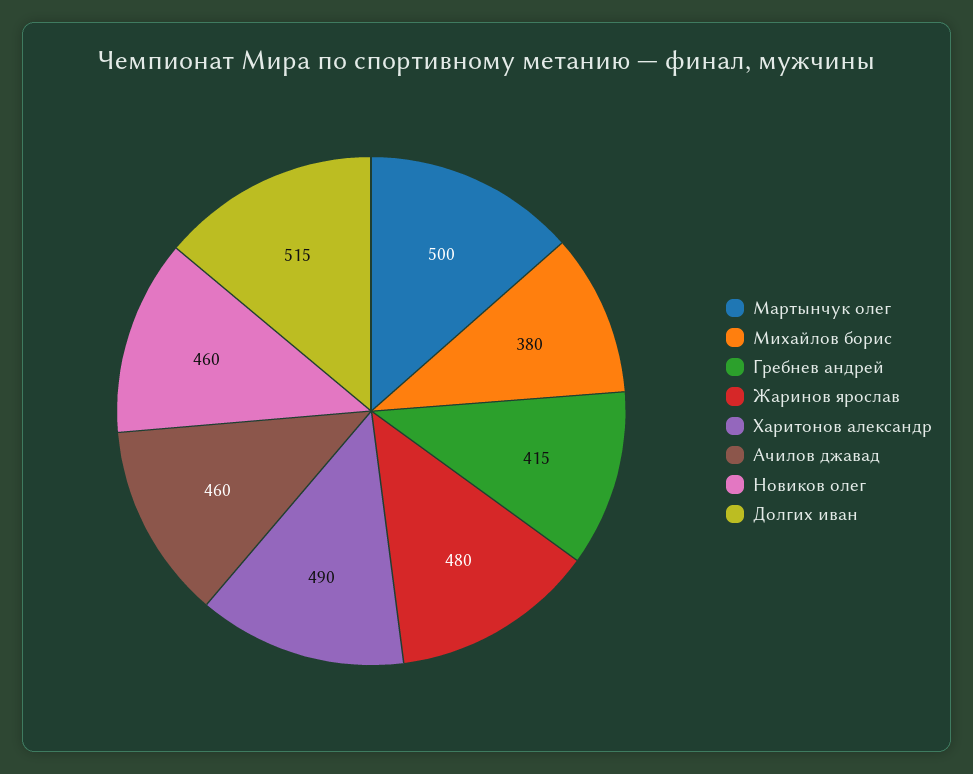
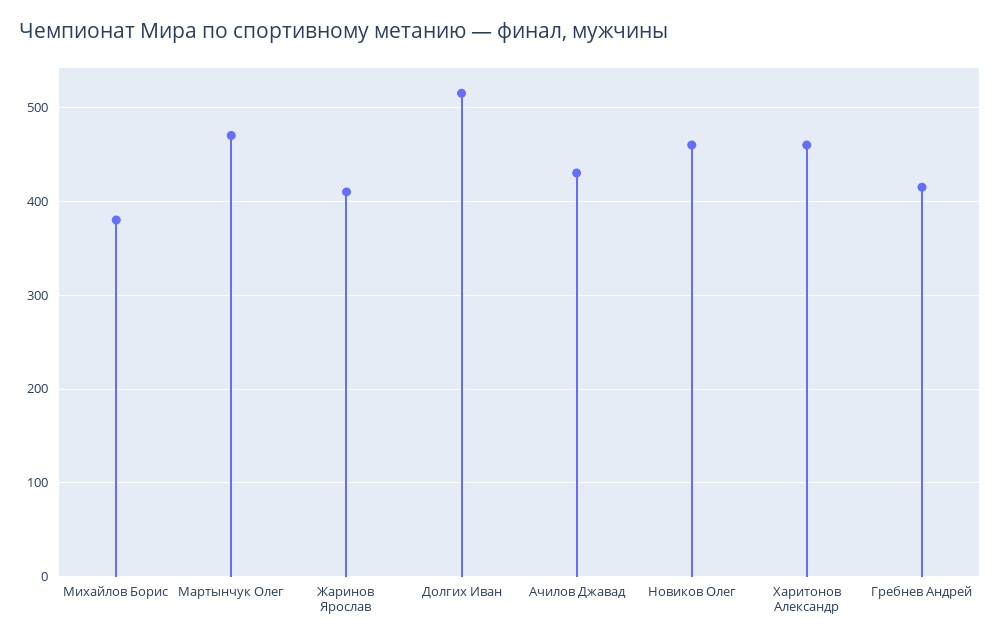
Мартынчук олег: 500 -> 470
Жаринов ярослав: 480 -> 410
Харитонов александр: 490 -> 460
Ачилов джавад: 460 -> 430

